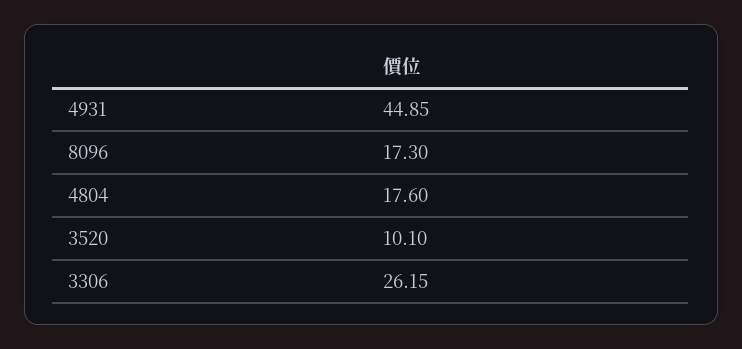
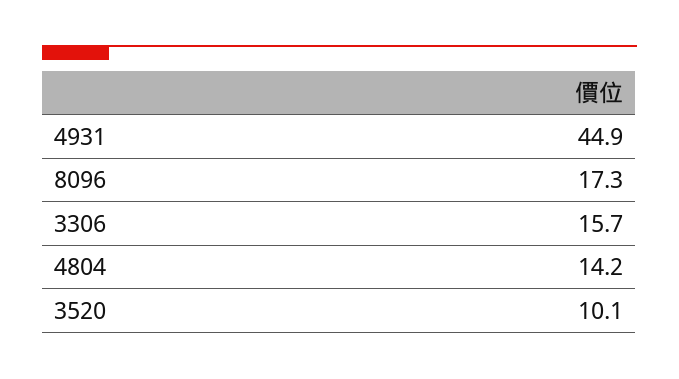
4804: 17.6 -> 14.2
3306: 26.15 -> 15.7

